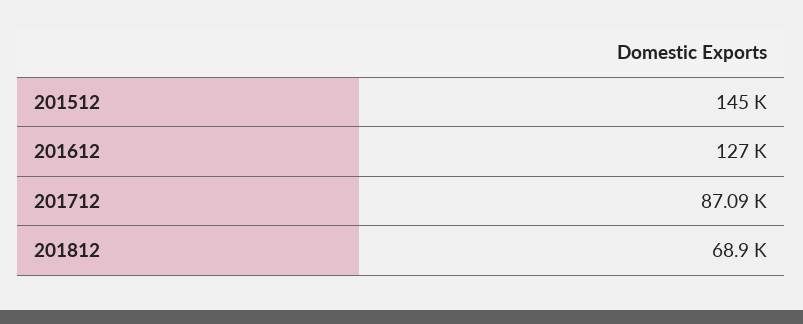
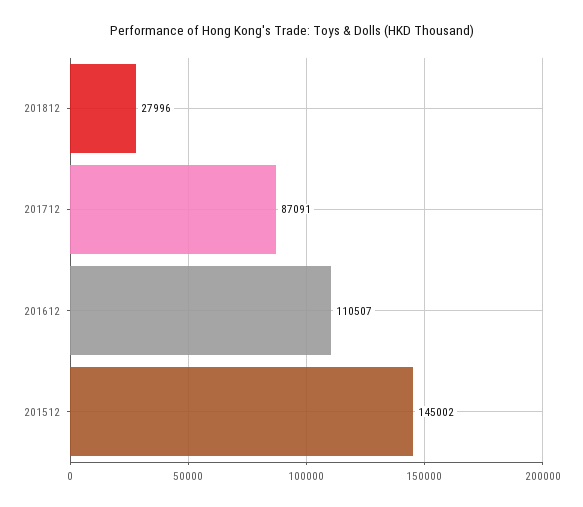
201612: 127000 -> 110507
201812: 68900 -> 27996

